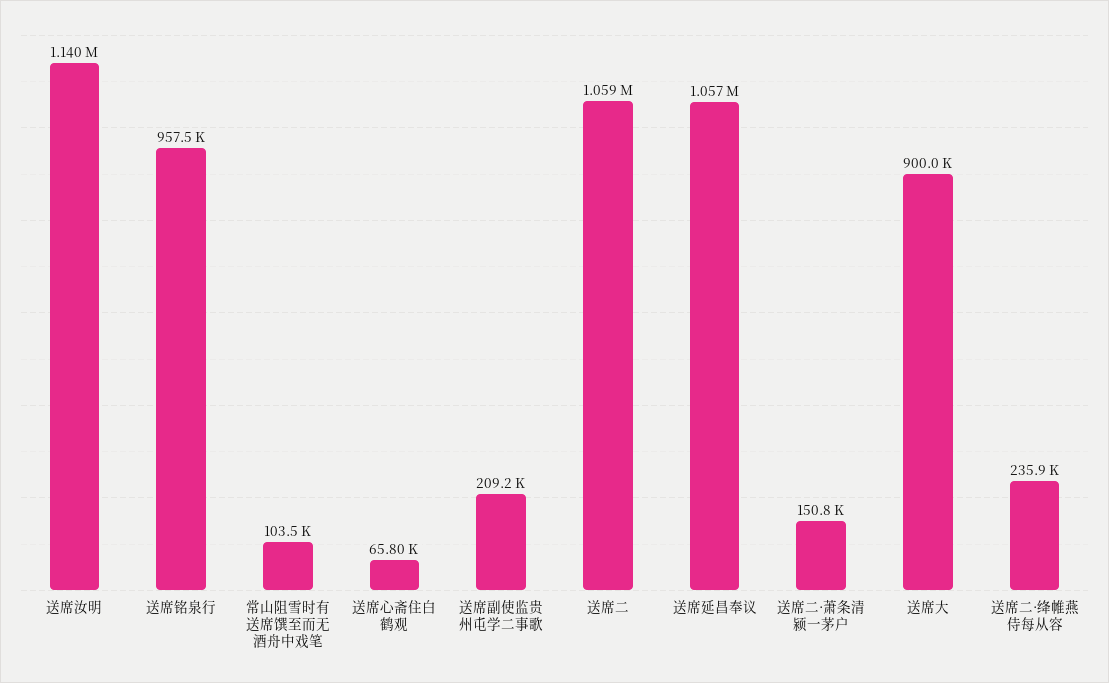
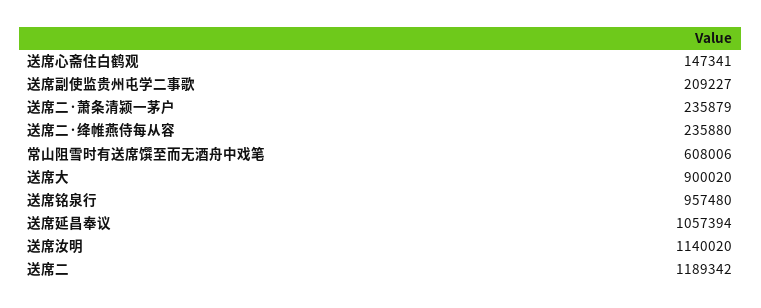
常山阻雪时有送席馔至而无酒舟中戏笔: 103500 -> 608006
送席心斋住白鹤观: 65800 -> 147341
送席二: 1059000 -> 1189342
送席二·萧条清颍一茅户: 150800 -> 235879

